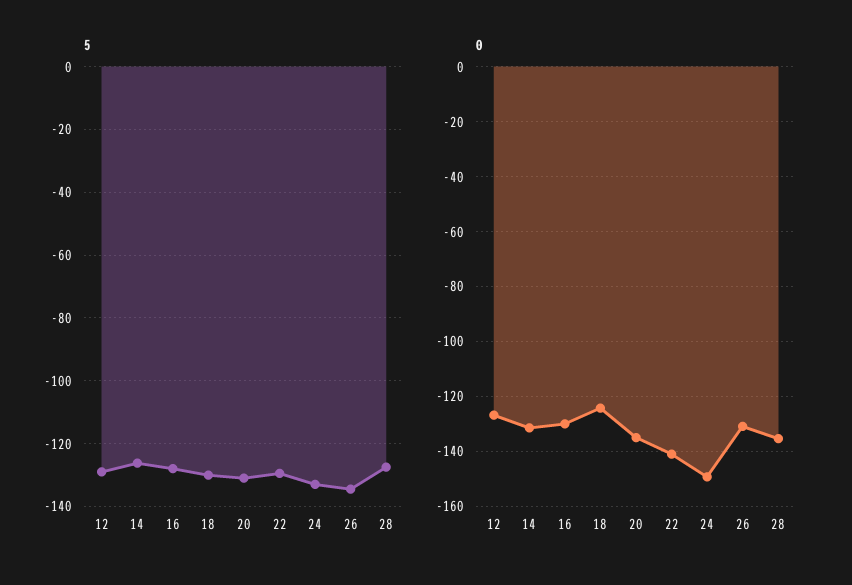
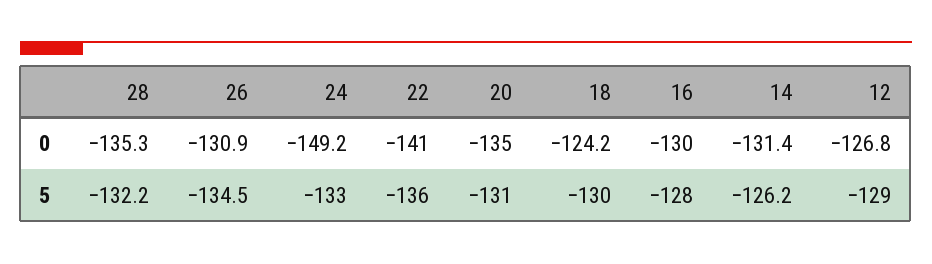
5, 22: -130 -> -136
5, 28: -128 -> -132.2

